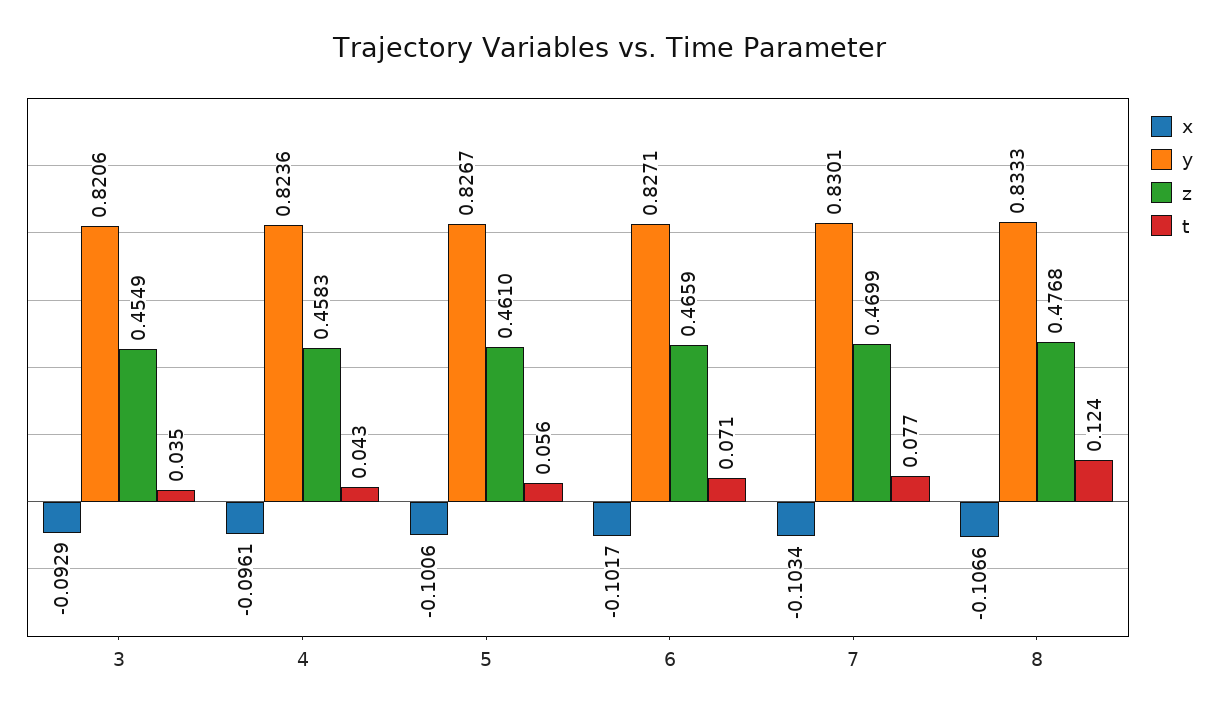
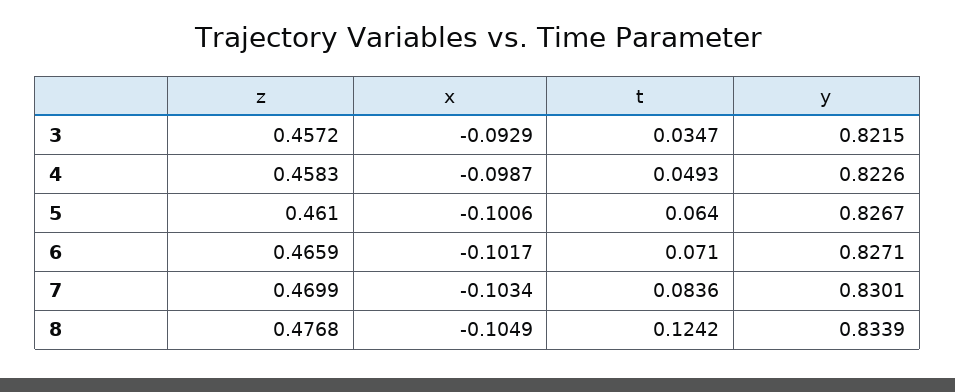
y, 3: 0.8206 -> 0.8215
z, 3: 0.4549 -> 0.4572
x, 4: -0.0961 -> -0.0987
y, 4: 0.8236 -> 0.8226
t, 4: 0.043 -> 0.0493
t, 5: 0.056 -> 0.064
t, 7: 0.077 -> 0.0836
x, 8: -0.1066 -> -0.1049
y, 8: 0.8333 -> 0.8339

